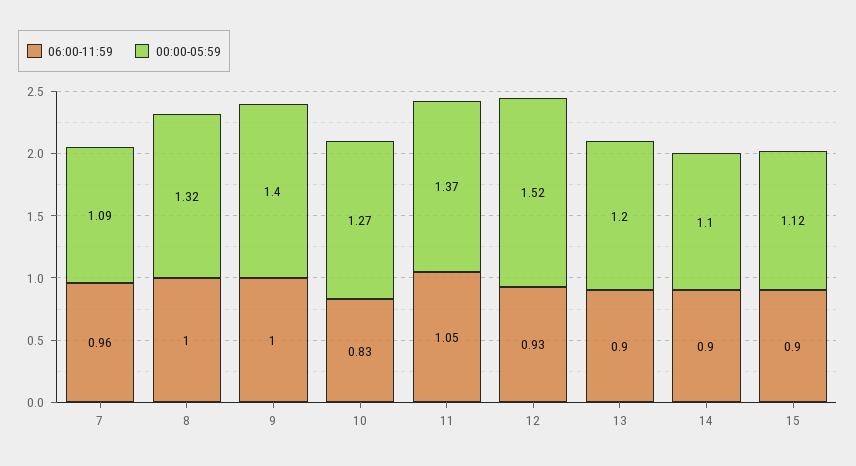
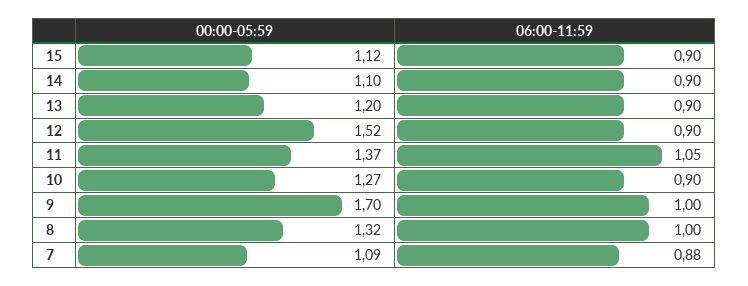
06:00-11:59, 7: 0.96 -> 0.88
00:00-05:59, 9: 1.4 -> 1.7
06:00-11:59, 10: 0.83 -> 0.9
06:00-11:59, 12: 0.93 -> 0.9

